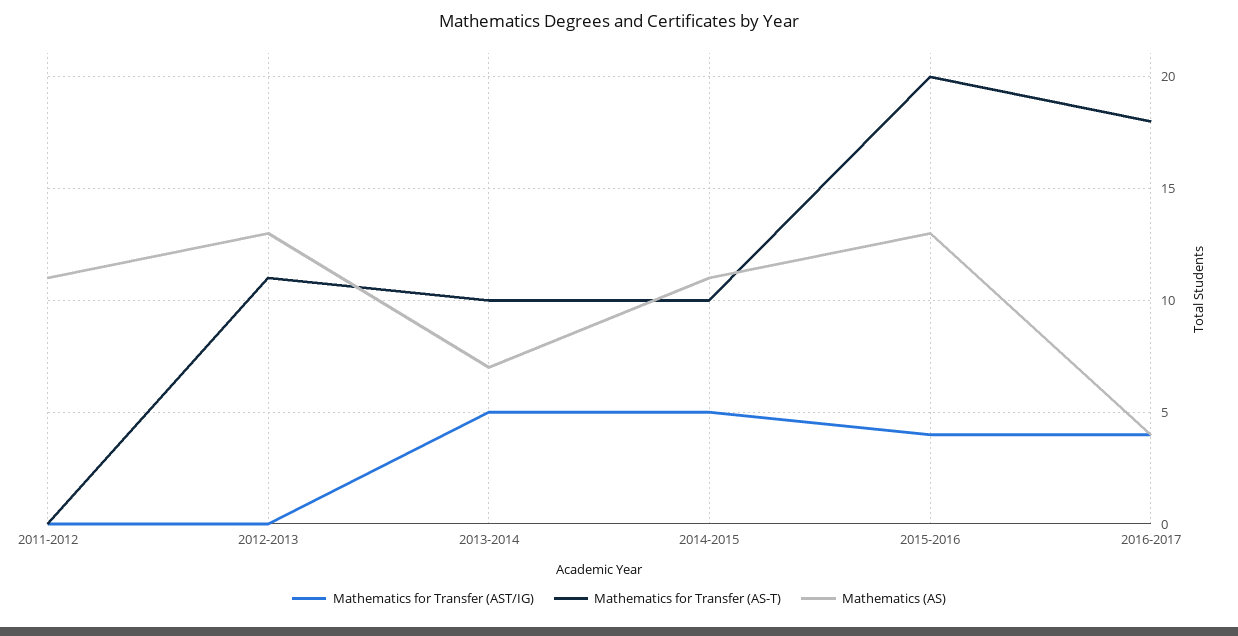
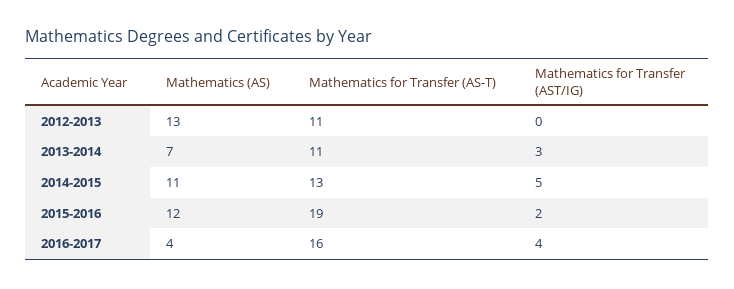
Mathematics for Transfer (AST/IG), 2011-2012: 0 -> none
Mathematics for Transfer (AS-T), 2011-2012: 0 -> none
Mathematics (AS), 2011-2012: 11 -> none
Mathematics for Transfer (AST/IG), 2013-2014: 5 -> 3
Mathematics for Transfer (AS-T), 2013-2014: 10 -> 11
Mathematics for Transfer (AS-T), 2014-2015: 10 -> 13
Mathematics for Transfer (AST/IG), 2015-2016: 4 -> 2
Mathematics for Transfer (AS-T), 2015-2016: 20 -> 19
Mathematics (AS), 2015-2016: 13 -> 12
Mathematics for Transfer (AS-T), 2016-2017: 18 -> 16

